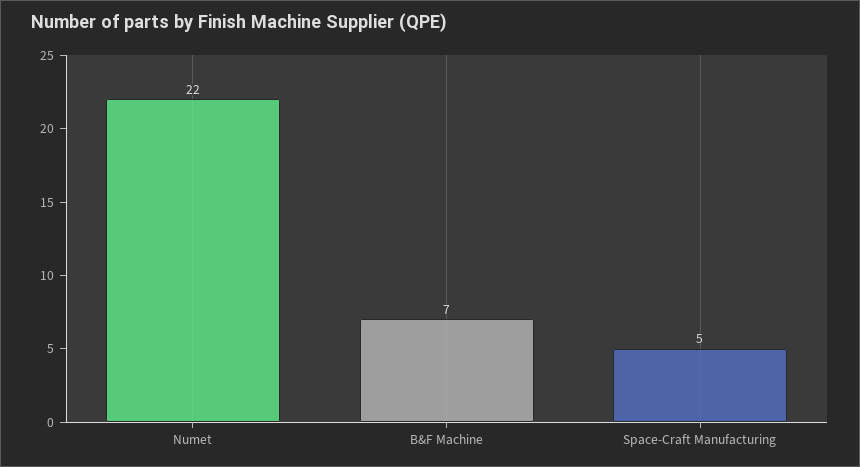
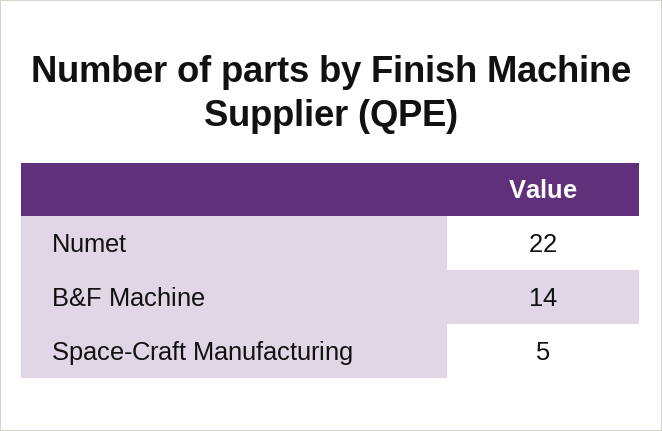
B&F Machine: 7 -> 14

